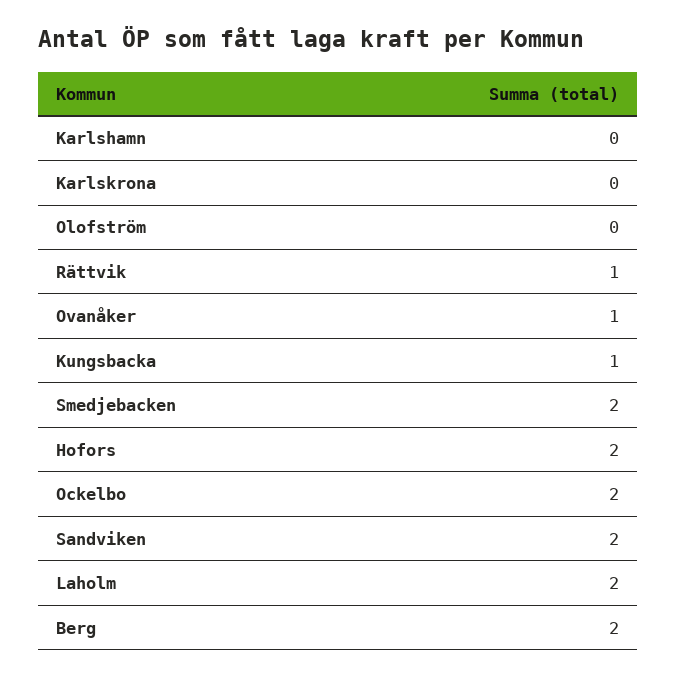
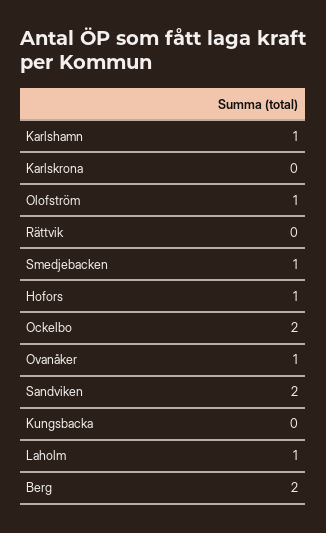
Karlshamn: 0 -> 1
Olofström: 0 -> 1
Rättvik: 1 -> 0
Kungsbacka: 1 -> 0
Smedjebacken: 2 -> 1
Hofors: 2 -> 1
Laholm: 2 -> 1

